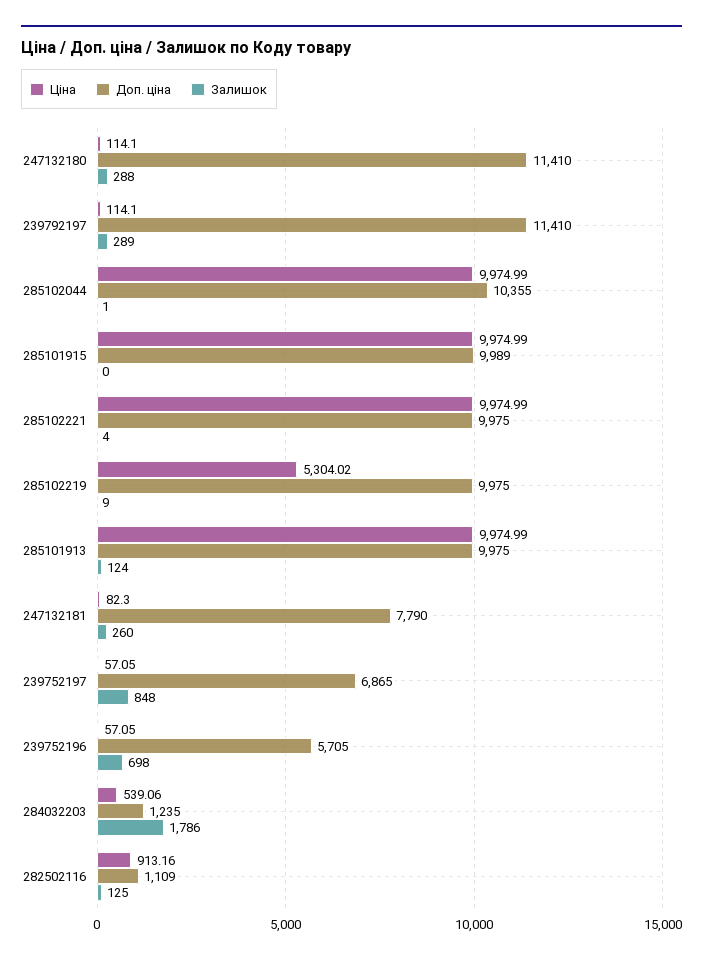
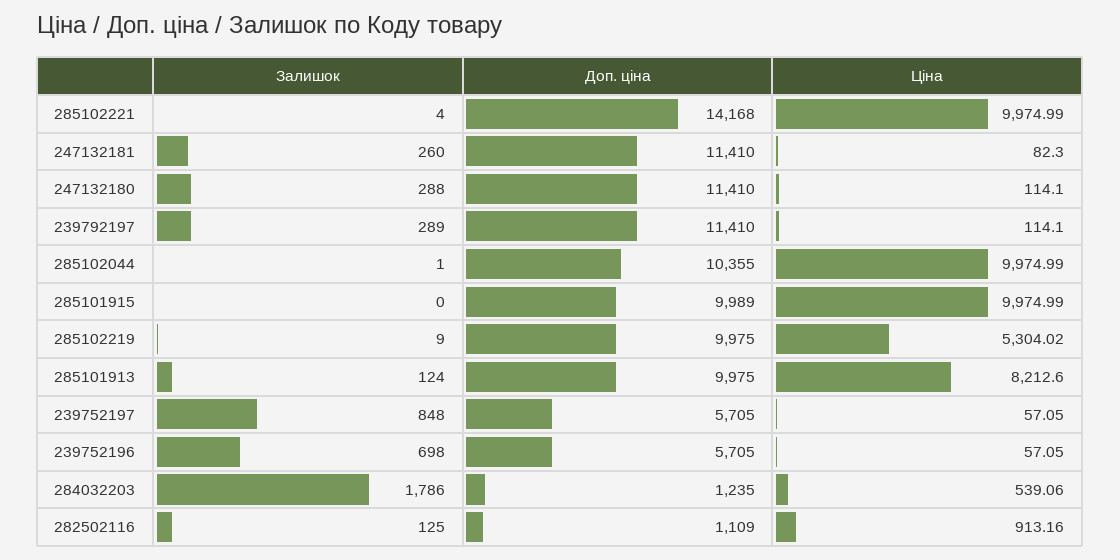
Доп. ціна, 285102221: 9975 -> 14168
Ціна, 285101913: 9974.99 -> 8212.6
Доп. ціна, 247132181: 7790 -> 11410
Доп. ціна, 239752197: 6865 -> 5705

